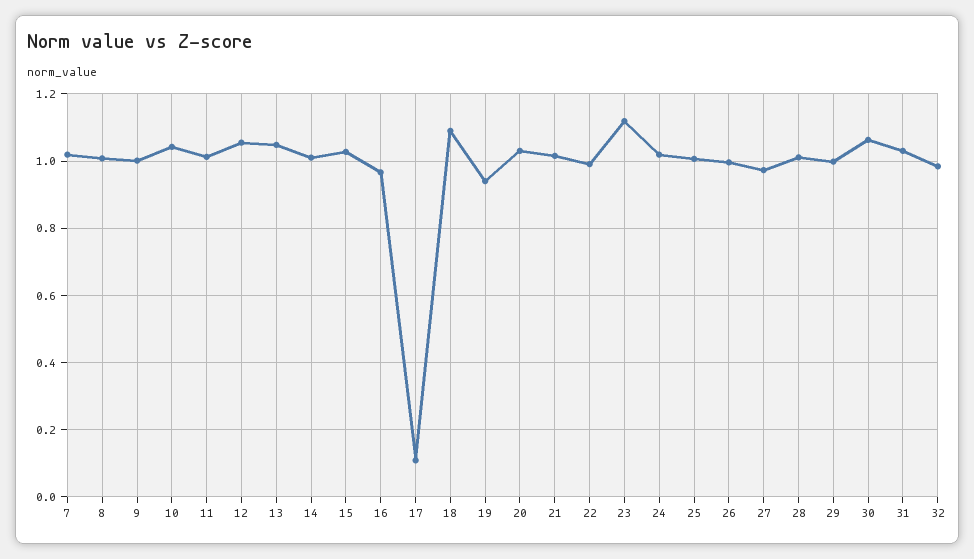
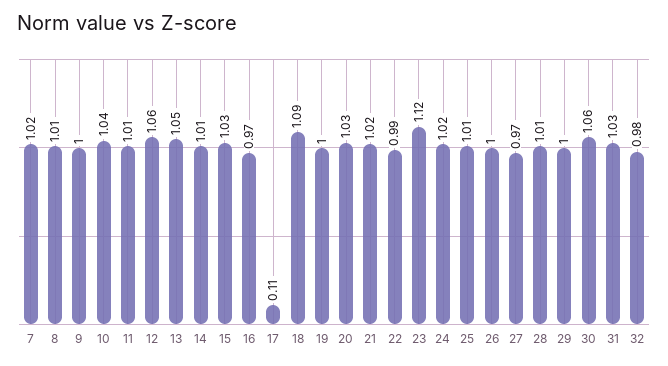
19: 0.94 -> 1

